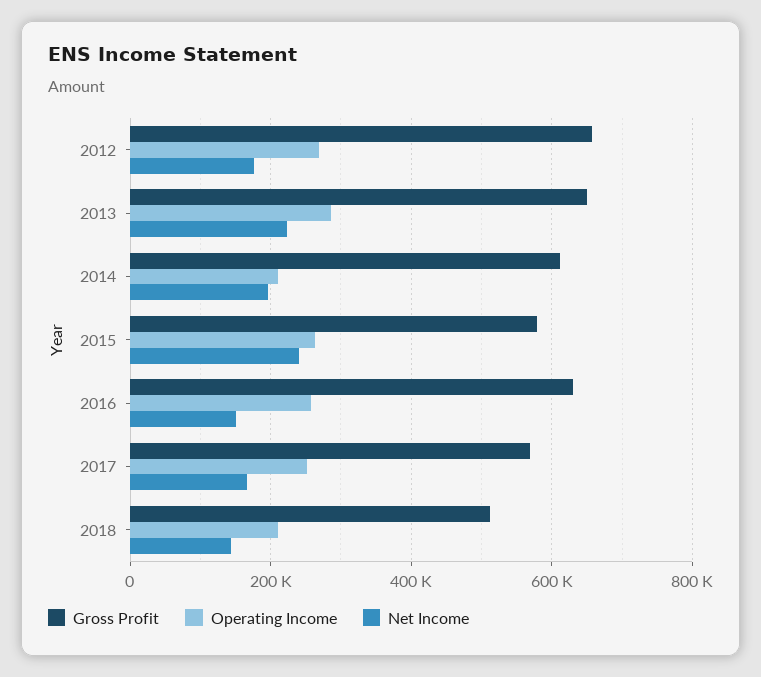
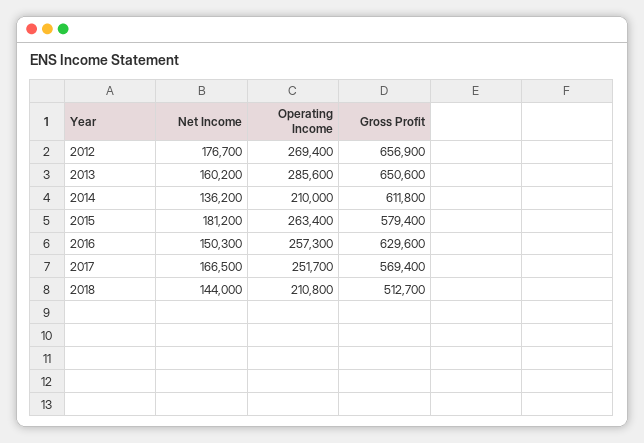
Net Income, 2013: 220000 -> 160200
Net Income, 2014: 200000 -> 136200
Net Income, 2015: 240000 -> 181200

